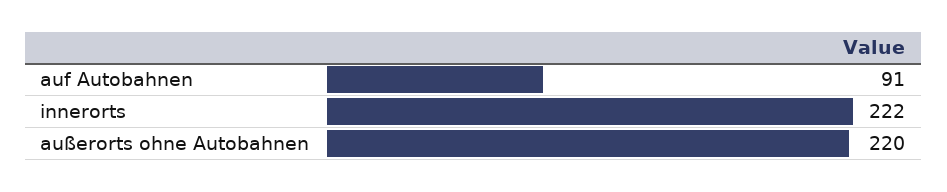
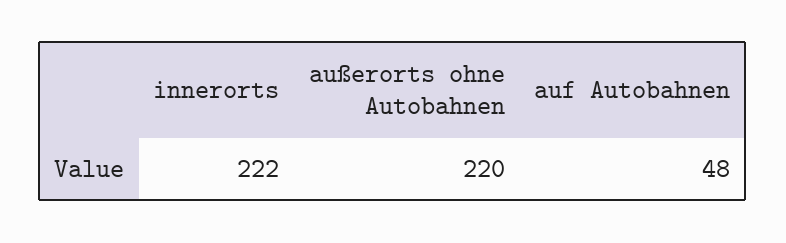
auf Autobahnen: 91 -> 48

